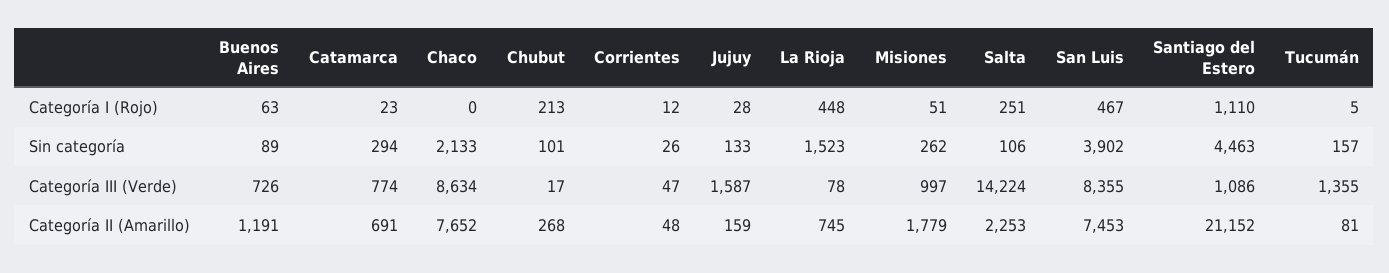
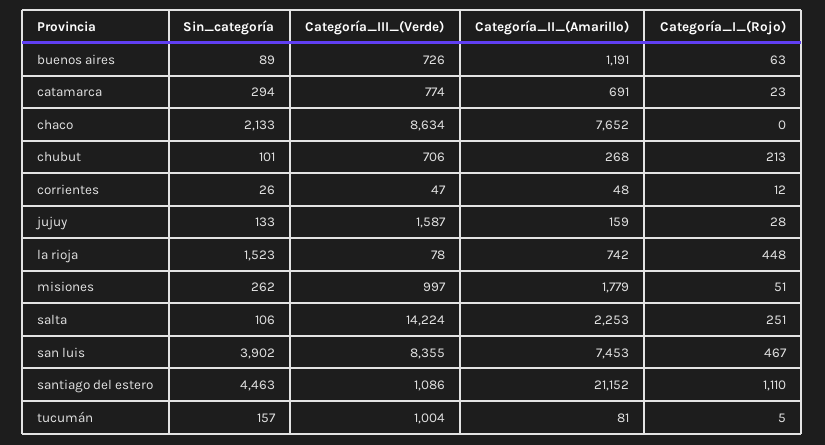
Chubut, Categoría III (Verde): 17 -> 706
Tucumán, Categoría III (Verde): 1355 -> 1004
La Rioja, Categoría II (Amarillo): 745 -> 742

